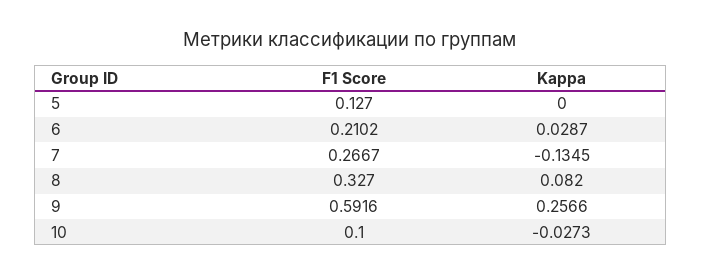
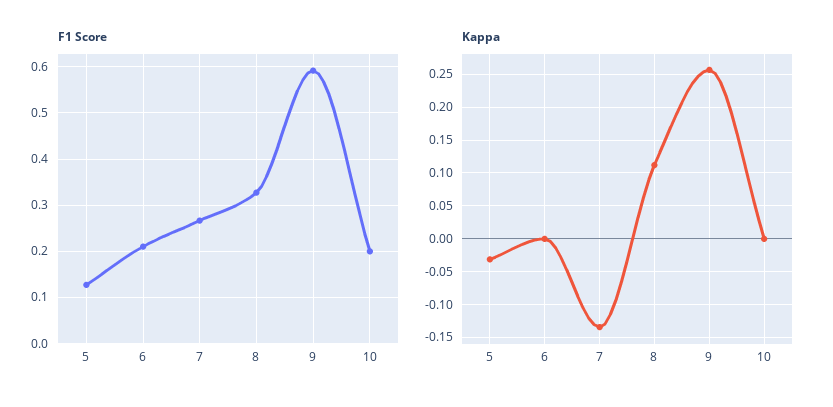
Kappa, 5: 0 -> -0.03
Kappa, 6: 0.0287 -> 0
Kappa, 8: 0.082 -> 0.11
F1 Score, 10: 0.1 -> 0.2
Kappa, 10: -0.0273 -> 0

